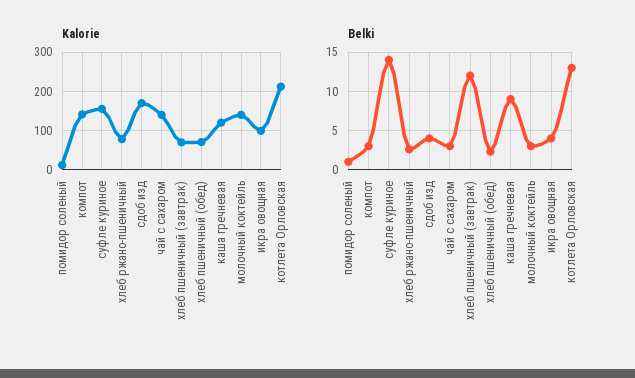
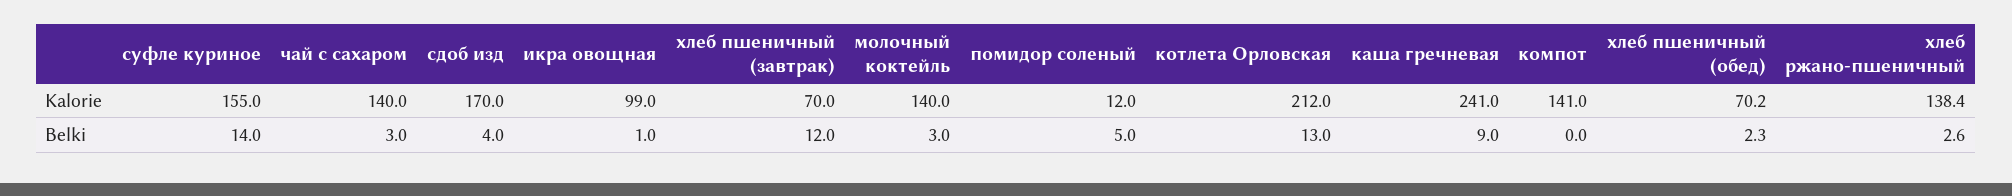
Kalorie, хлеб ржано-пшеничный: 80 -> 138.4
Kalorie, каша гречневая: 120 -> 241
Belki, помидор соленый: 1 -> 5
Belki, компот: 3 -> 0
Belki, икра овощная: 4 -> 1

